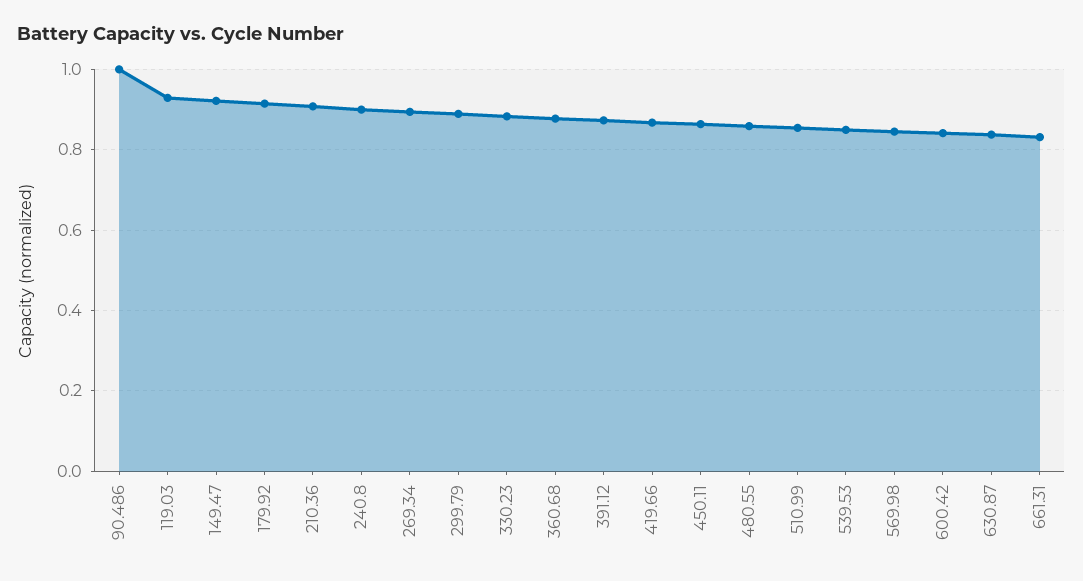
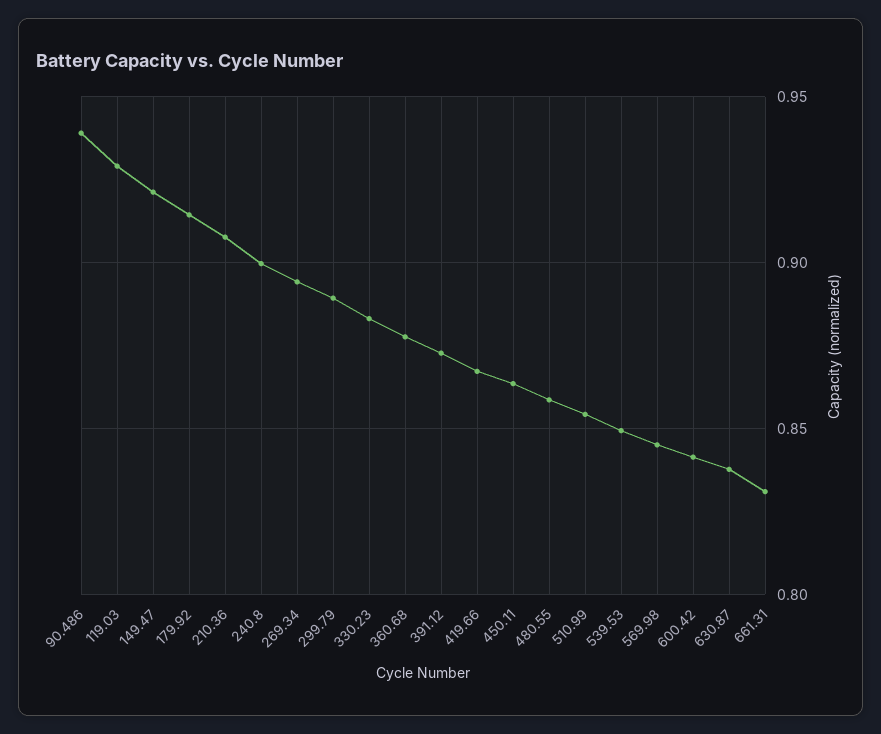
90.486: 1 -> 0.94

